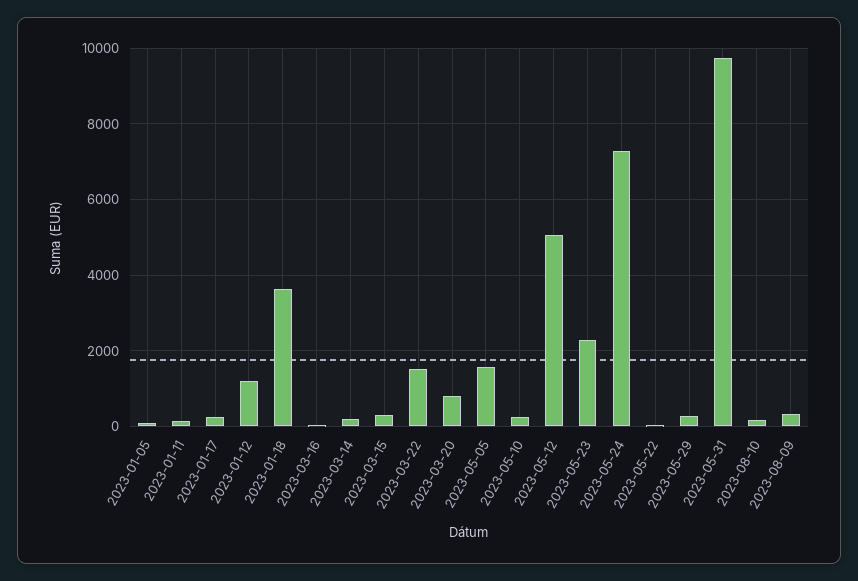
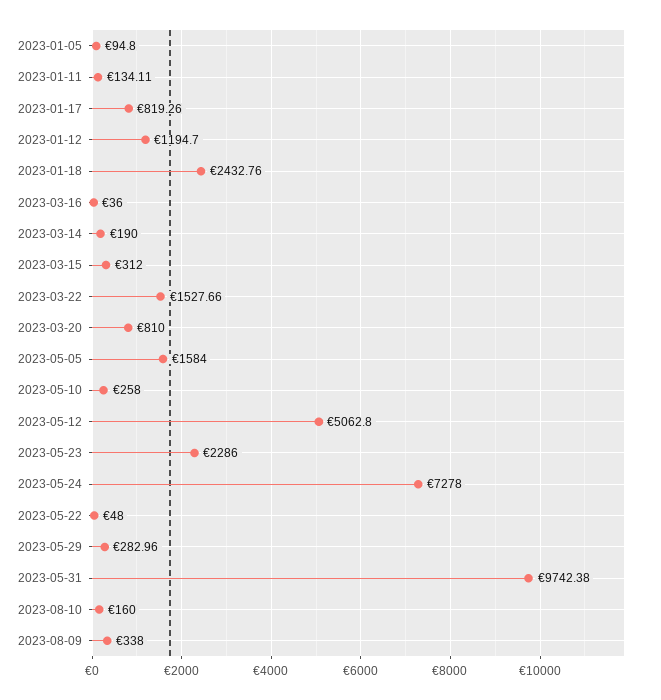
2023-01-17: 200 -> 819.26
2023-01-18: 3600 -> 2432.76

